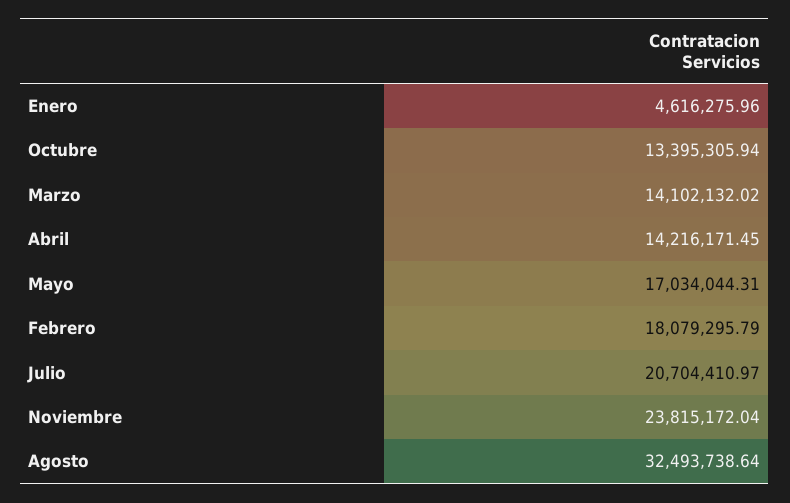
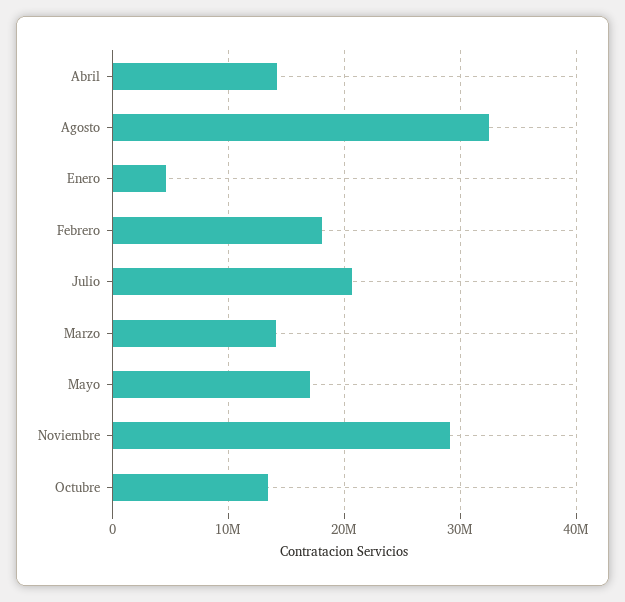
Noviembre: 23815172.04 -> 29000000

